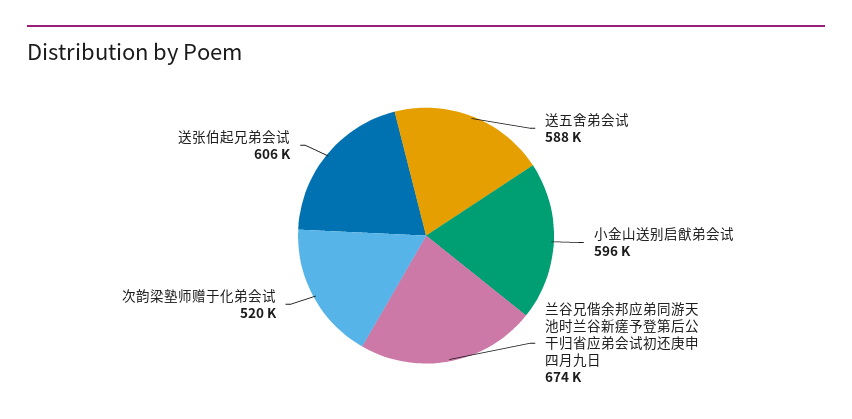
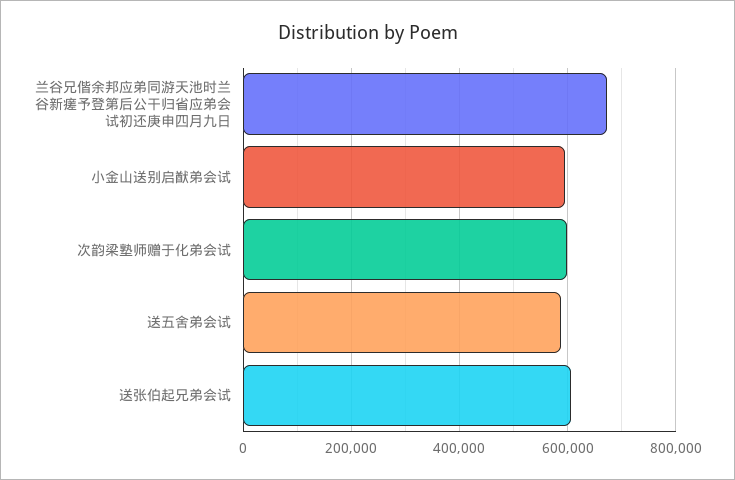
次韵梁塾师赠于化弟会试: 520000 -> 600000

